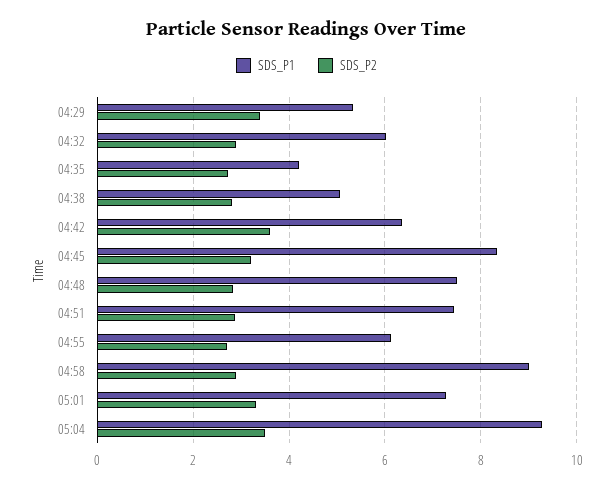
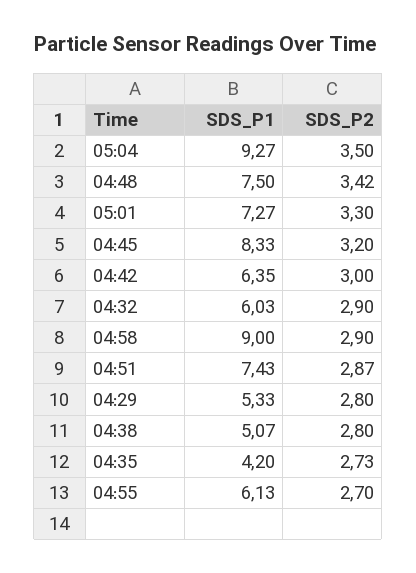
SDS_P2, 04:29: 3.4 -> 2.8
SDS_P2, 04:42: 3.6 -> 3
SDS_P2, 04:48: 2.8 -> 3.42

